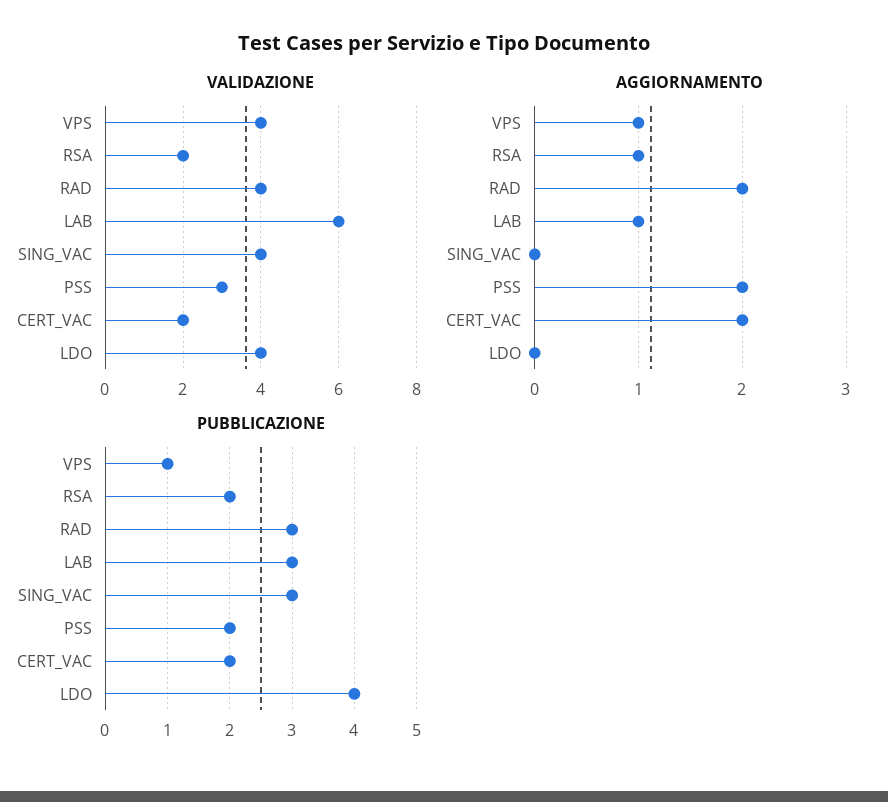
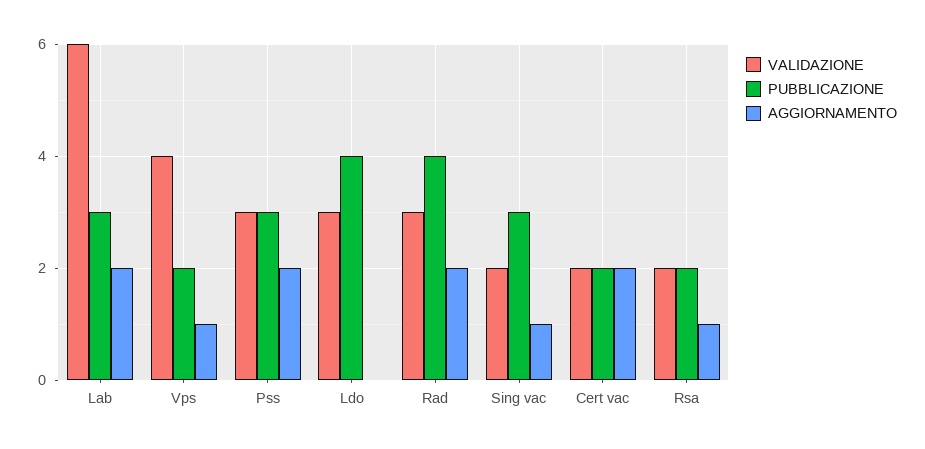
VALIDAZIONE, RAD: 4 -> 3
VALIDAZIONE, SING_VAC: 4 -> 2
VALIDAZIONE, LDO: 4 -> 3
AGGIORNAMENTO, LAB: 1 -> 2
AGGIORNAMENTO, SING_VAC: 0 -> 1
PUBBLICAZIONE, VPS: 1 -> 2
PUBBLICAZIONE, RAD: 3 -> 4
PUBBLICAZIONE, PSS: 2 -> 3

